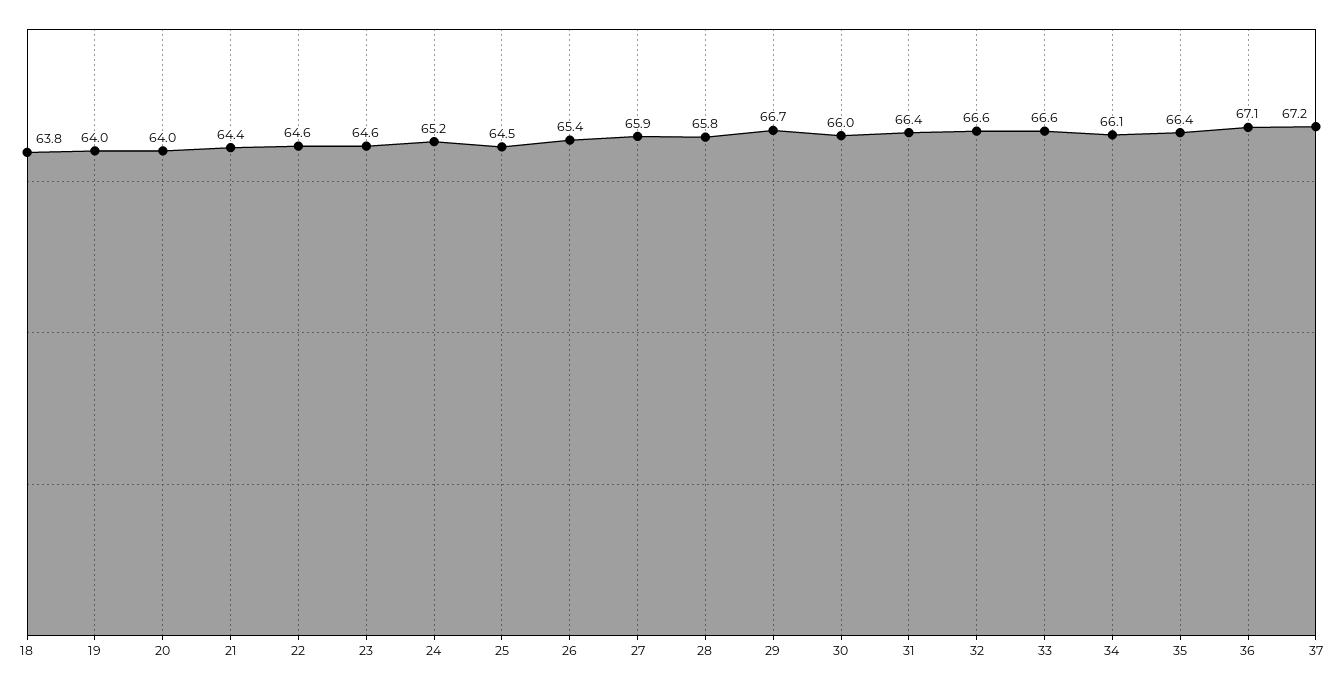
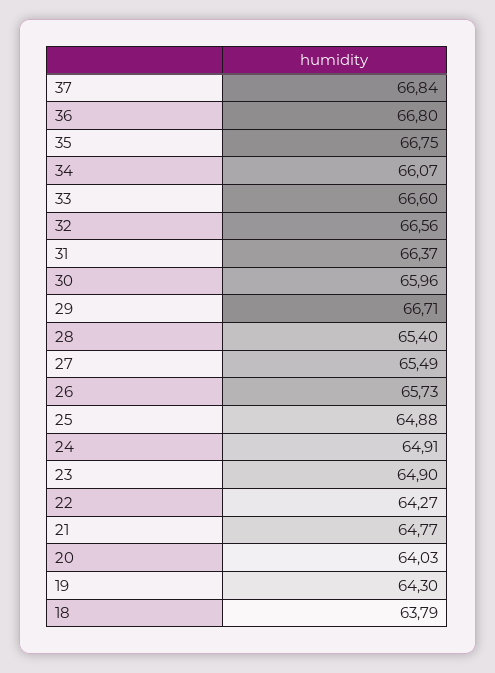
19: 64 -> 64.3
21: 64.4 -> 64.77
22: 64.6 -> 64.27
23: 64.6 -> 64.9
24: 65.2 -> 64.91
25: 64.5 -> 64.88
26: 65.4 -> 65.73
27: 65.9 -> 65.49
28: 65.8 -> 65.4
35: 66.4 -> 66.75
36: 67.1 -> 66.8
37: 67.2 -> 66.84

